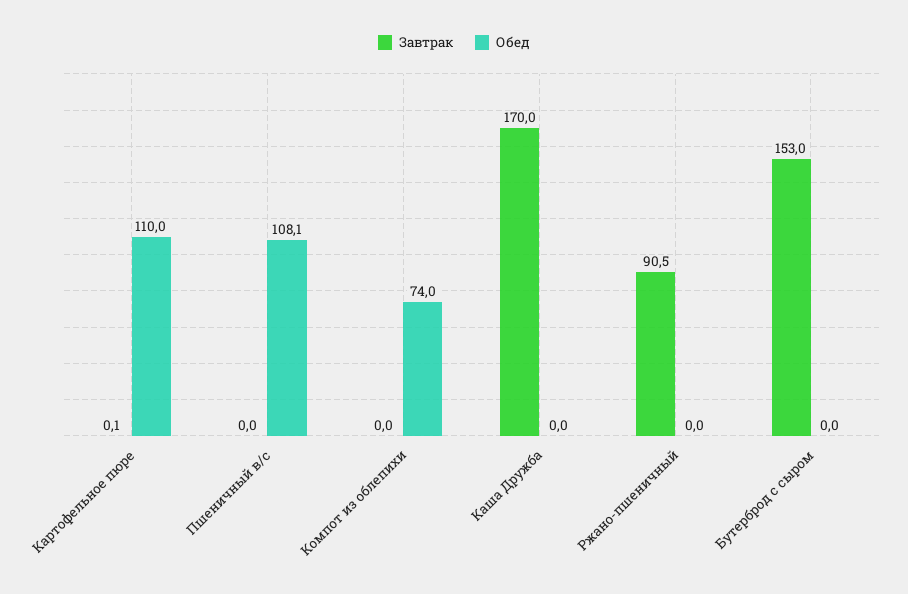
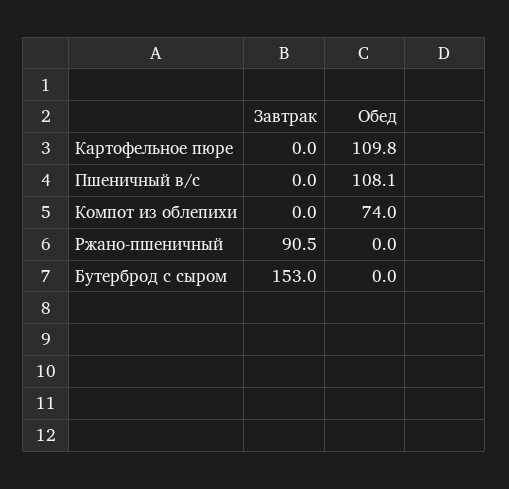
Завтрак, Картофельное пюре: 0.1 -> 0
Обед, Картофельное пюре: 110 -> 109.8
Завтрак, Каша Дружба: 170 -> none
Обед, Каша Дружба: 0 -> none

